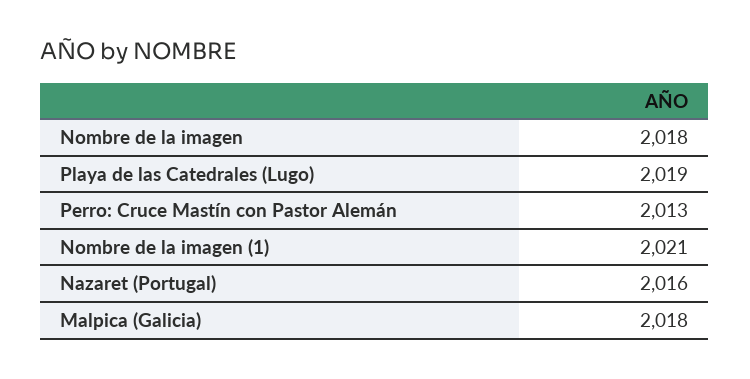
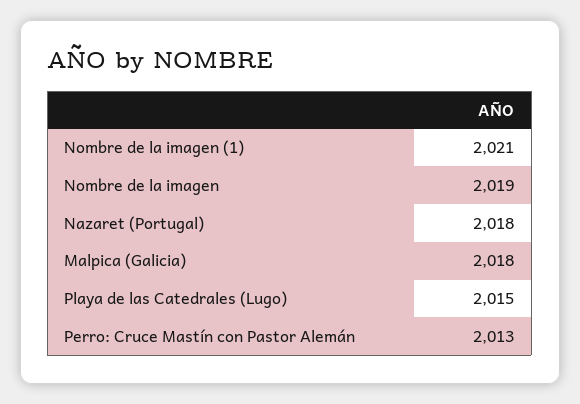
Nombre de la imagen: 2018 -> 2019
Playa de las Catedrales (Lugo): 2019 -> 2015
Nazaret (Portugal): 2016 -> 2018

